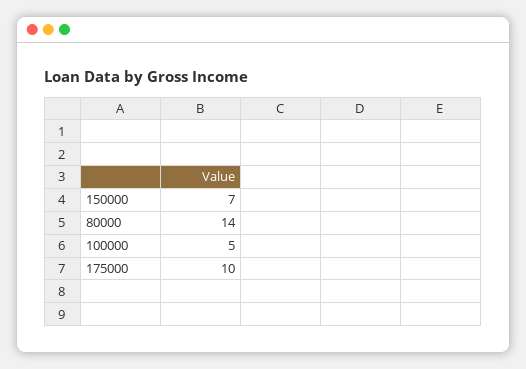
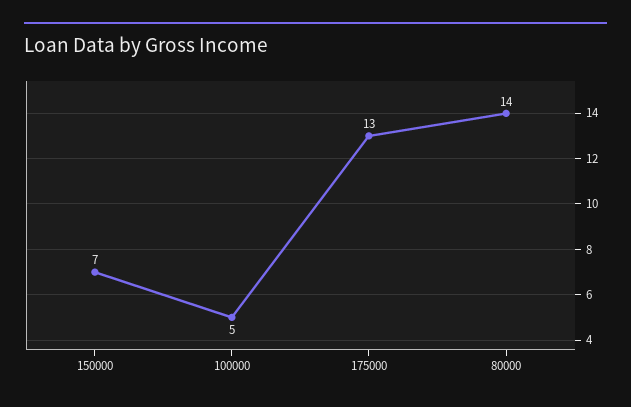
175000: 10 -> 13

